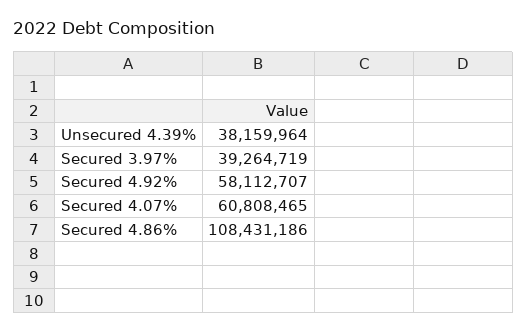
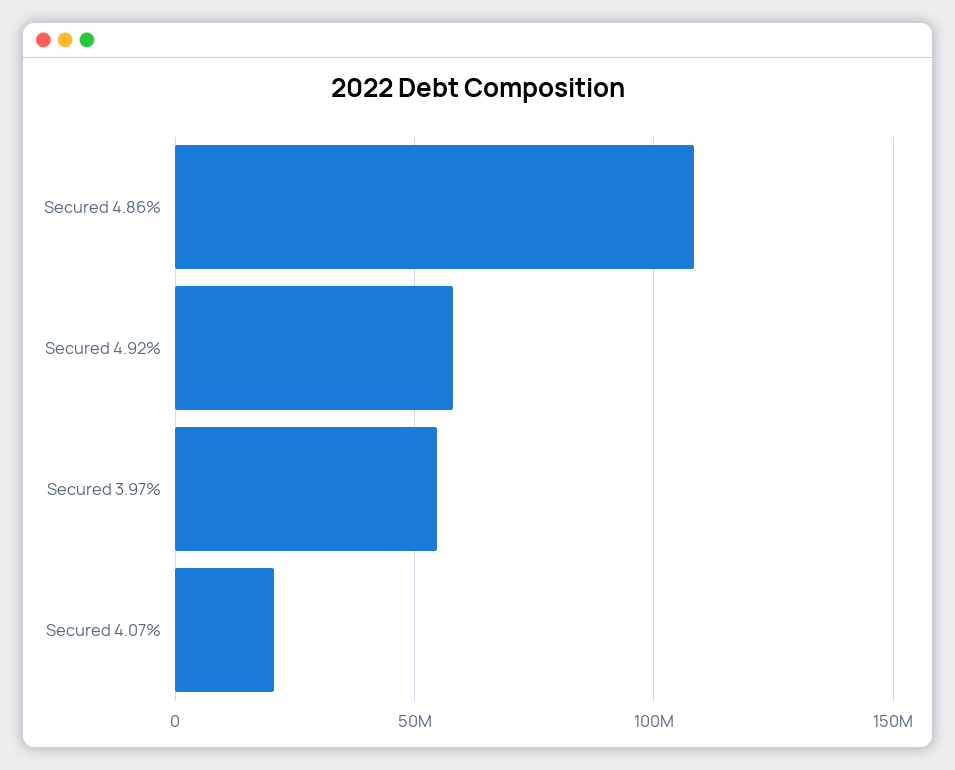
Unsecured 4.39%: 38159964 -> none
Secured 3.97%: 39264719 -> 55000000
Secured 4.07%: 60808465 -> 20000000

